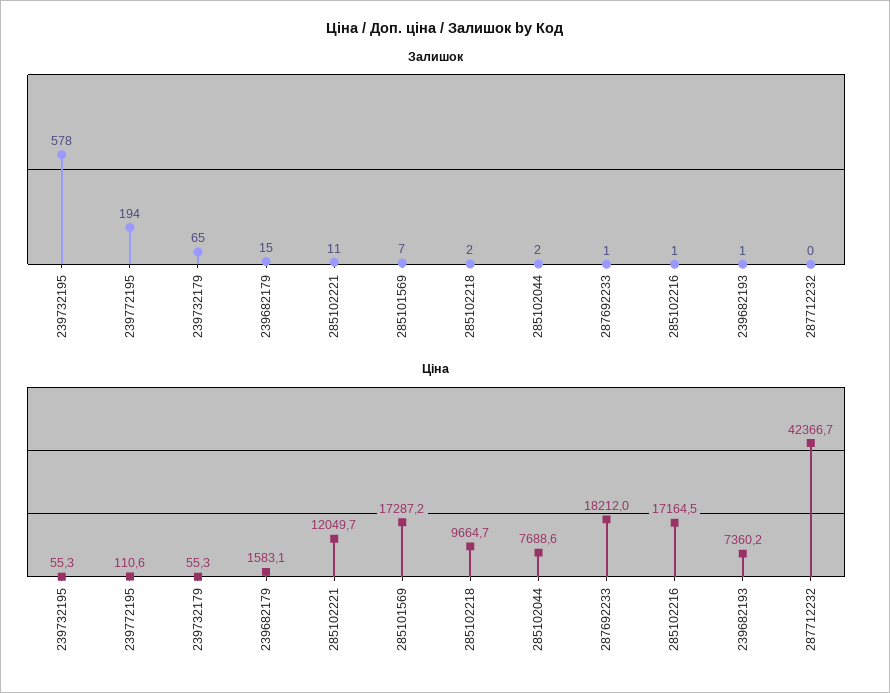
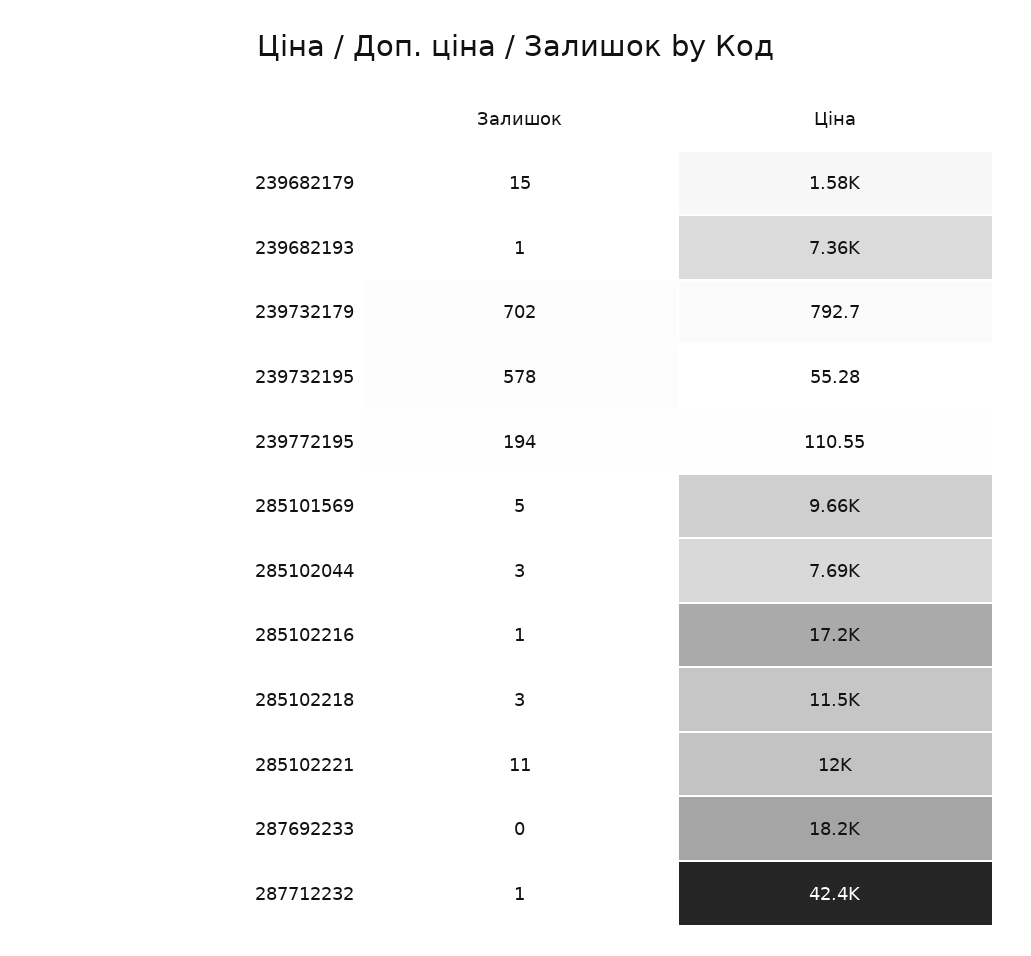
Залишок, 239732179: 65 -> 702
Залишок, 285101569: 7 -> 5
Залишок, 285102218: 2 -> 3
Залишок, 285102044: 2 -> 3
Залишок, 287692233: 1 -> 0
Залишок, 287712232: 0 -> 1
Ціна, 239732179: 55.3 -> 792.7
Ціна, 285101569: 17287.2 -> 9660
Ціна, 285102218: 9664.7 -> 11500

